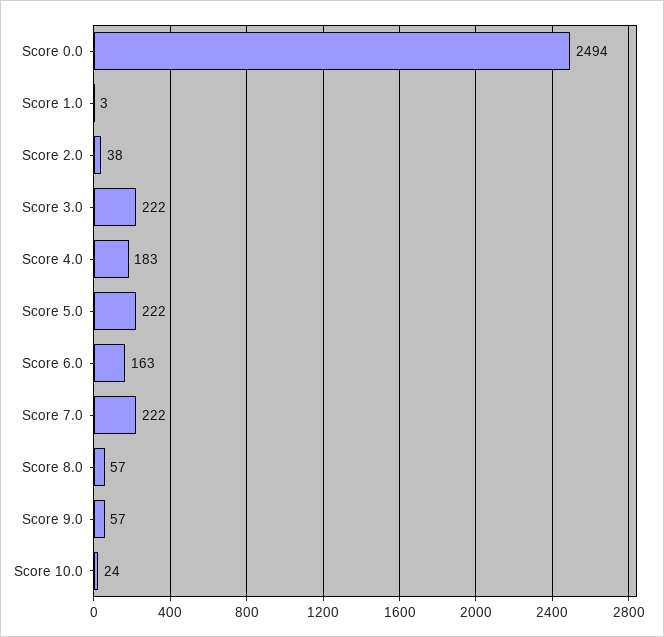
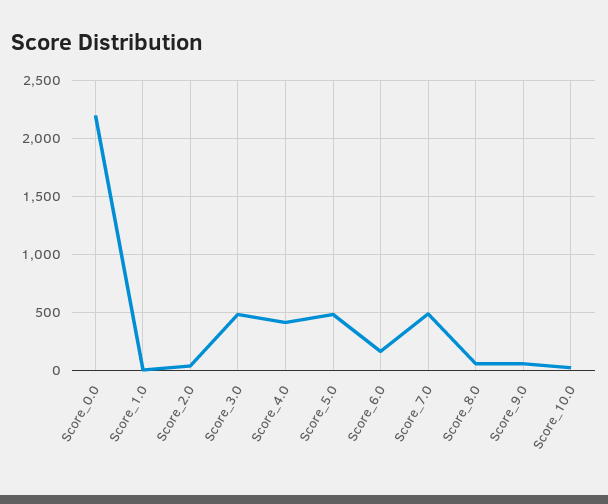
Score 0.0: 2494 -> 2200
Score 3.0: 222 -> 500
Score 4.0: 183 -> 400
Score 5.0: 222 -> 500
Score 7.0: 222 -> 500

